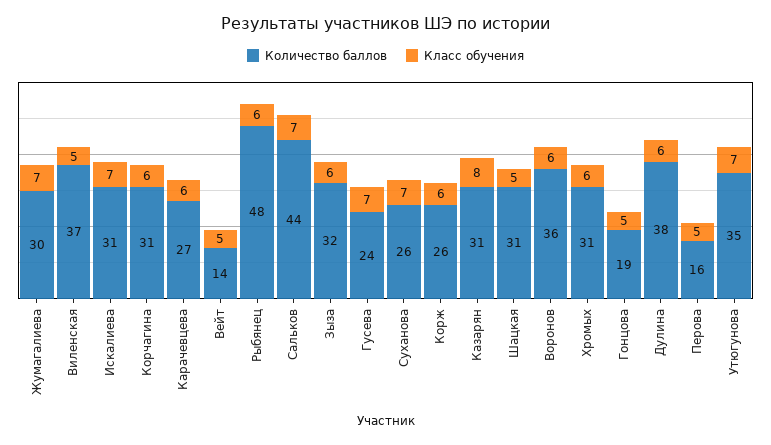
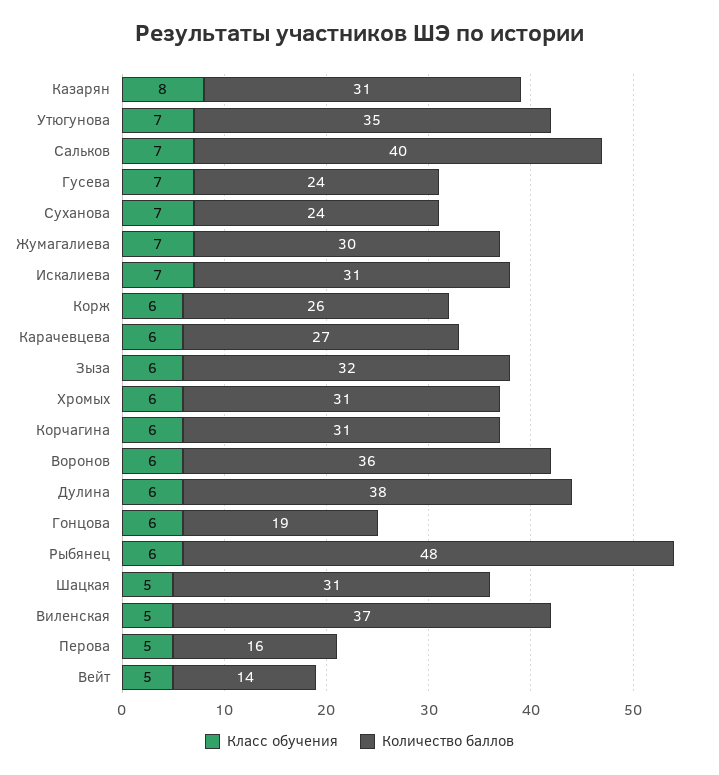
Количество баллов, Сальков: 44 -> 40
Количество баллов, Суханова: 26 -> 24
Класс обучения, Гонцова: 5 -> 6

